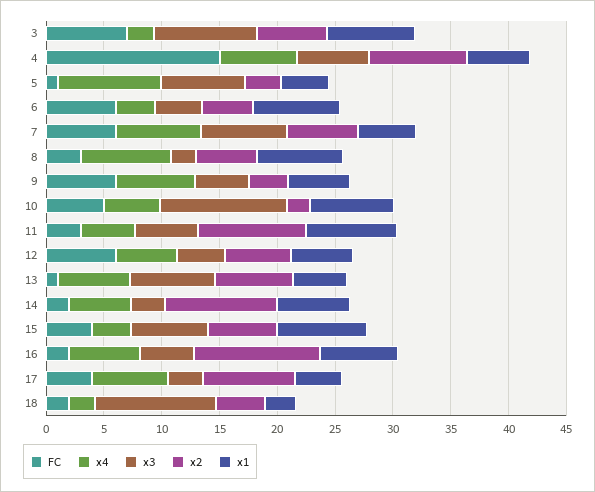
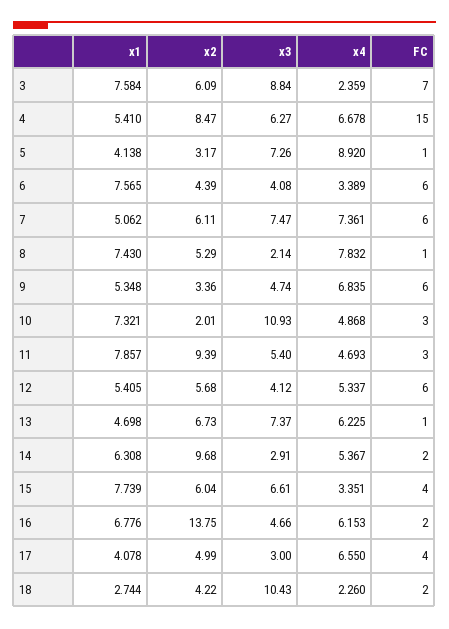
FC, 8: 3 -> 1
FC, 10: 5 -> 3
x2, 16: 11 -> 13.75
x2, 17: 8 -> 4.99

